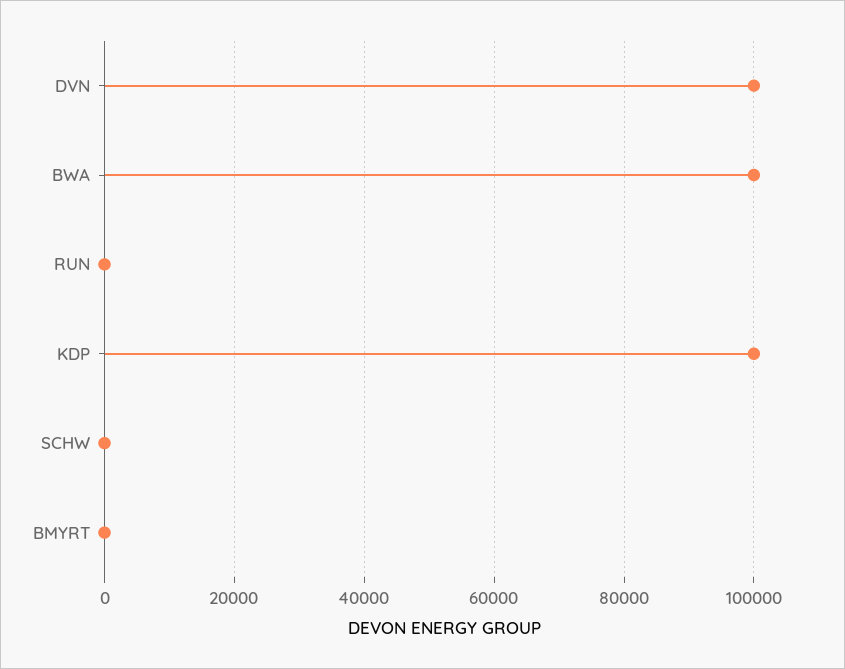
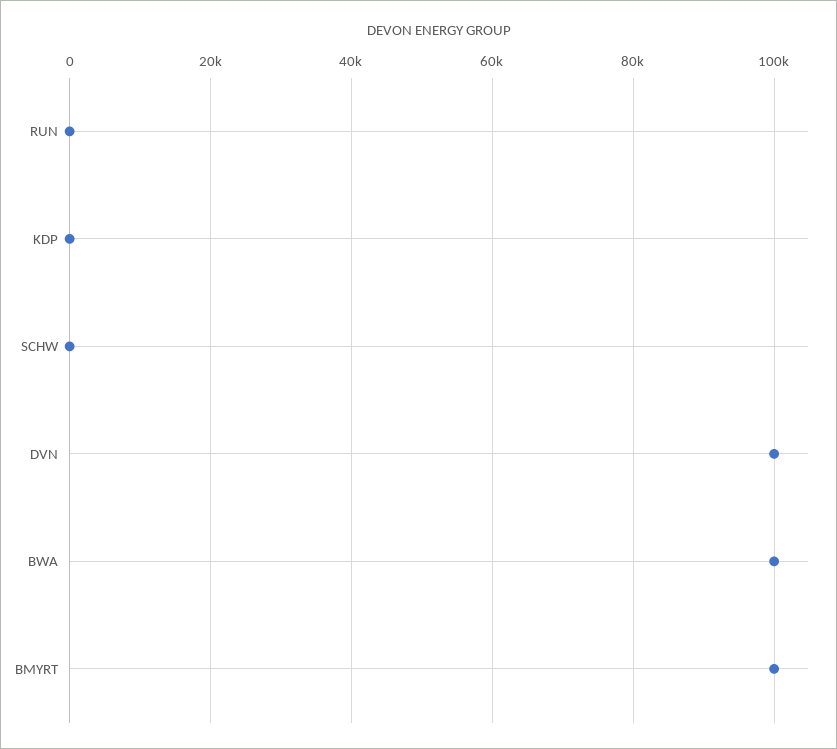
KDP: 100000 -> 0
BMYRT: 0 -> 100000

